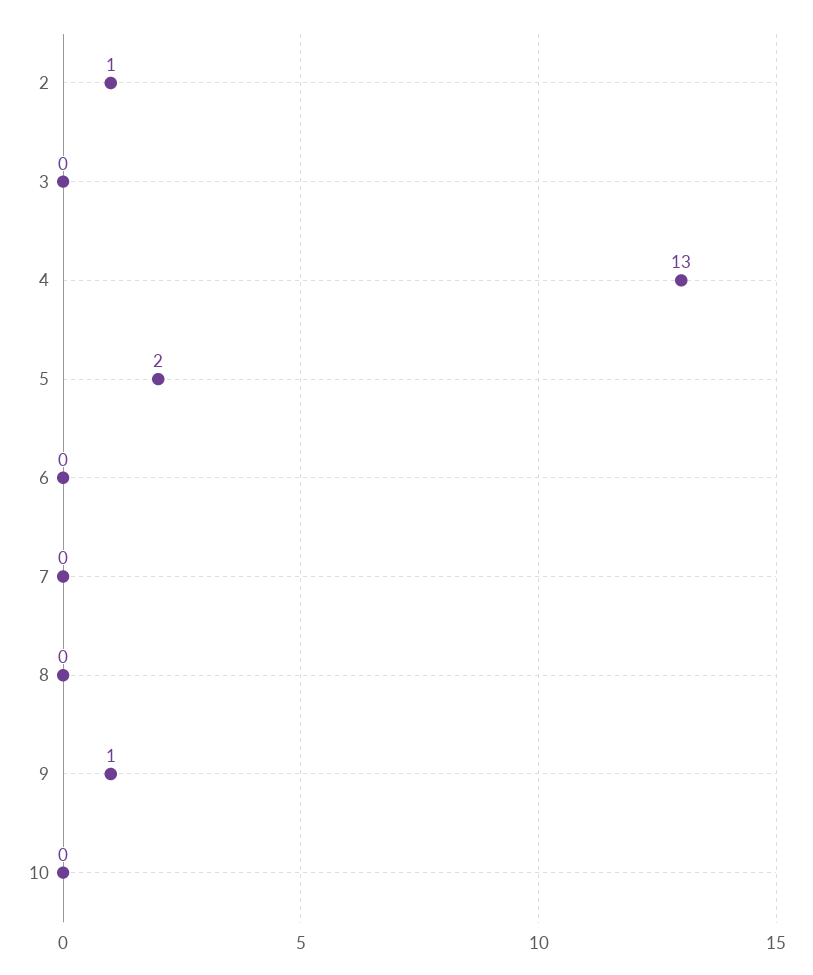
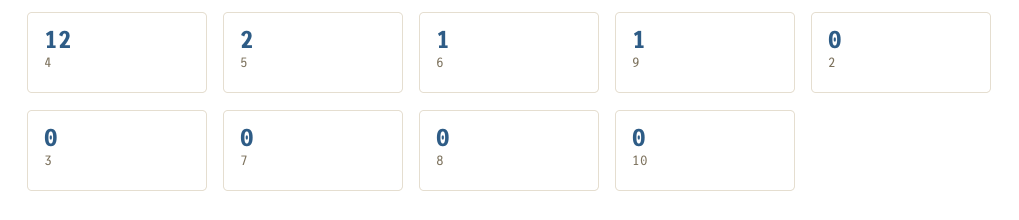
2: 1 -> 0
4: 13 -> 12
6: 0 -> 1

